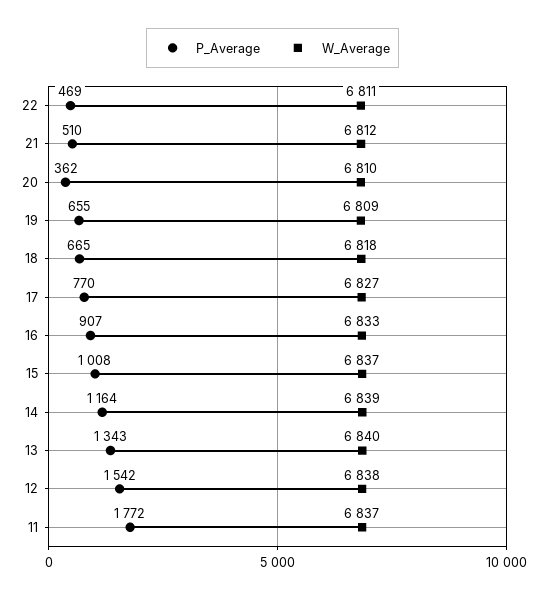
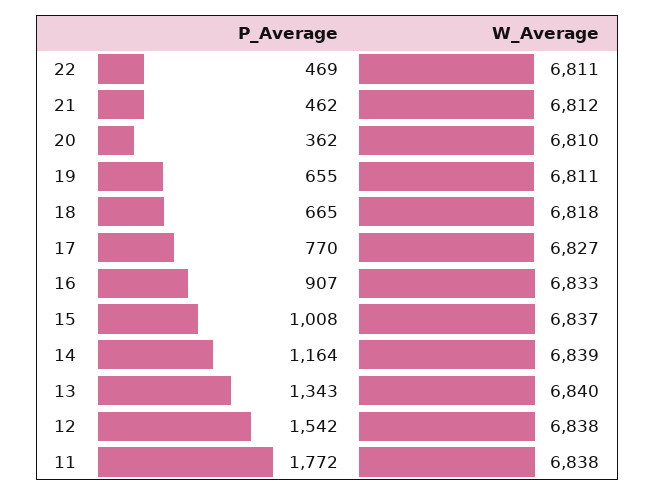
P_Average, 21: 510 -> 462
W_Average, 19: 6809 -> 6811
W_Average, 11: 6837 -> 6838

